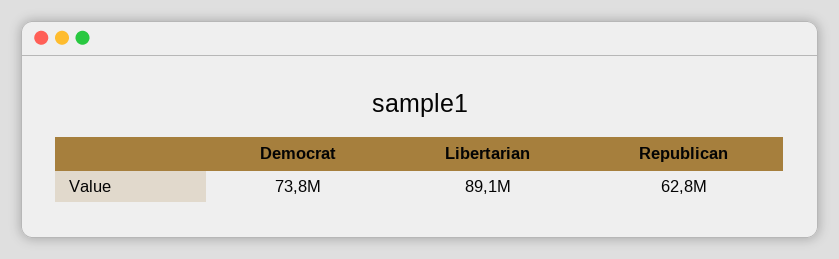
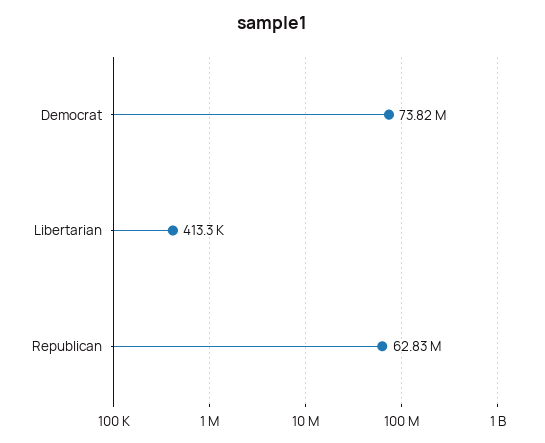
Libertarian: 89100000 -> 413300

